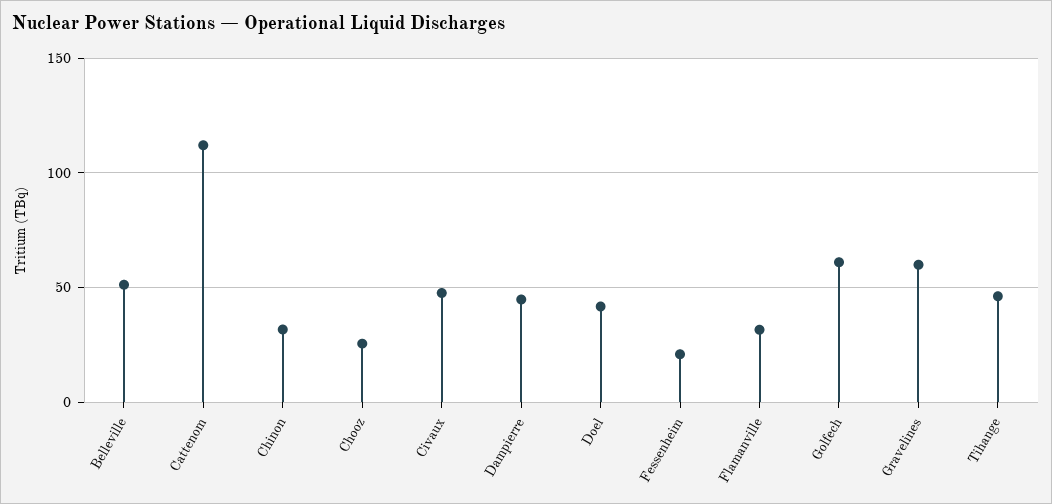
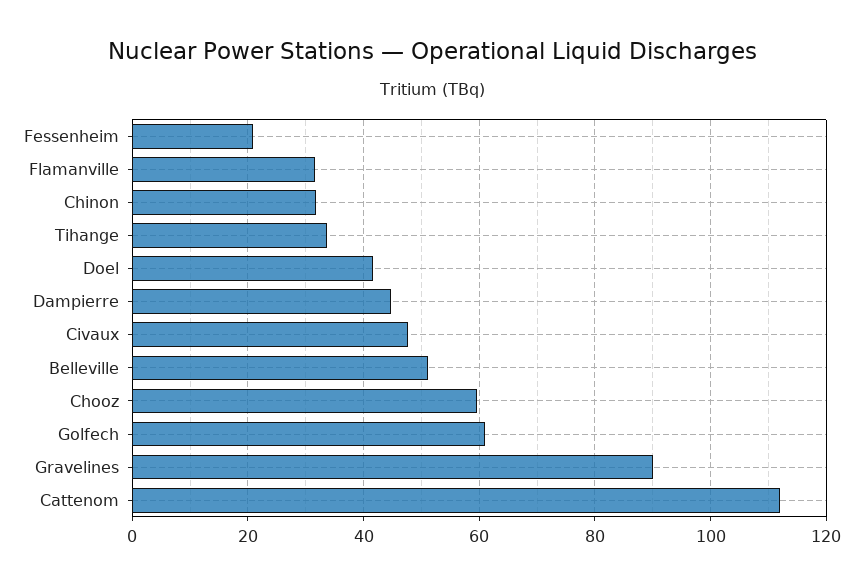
Chooz: 25 -> 60
Gravelines: 60 -> 90
Tihange: 45 -> 34

